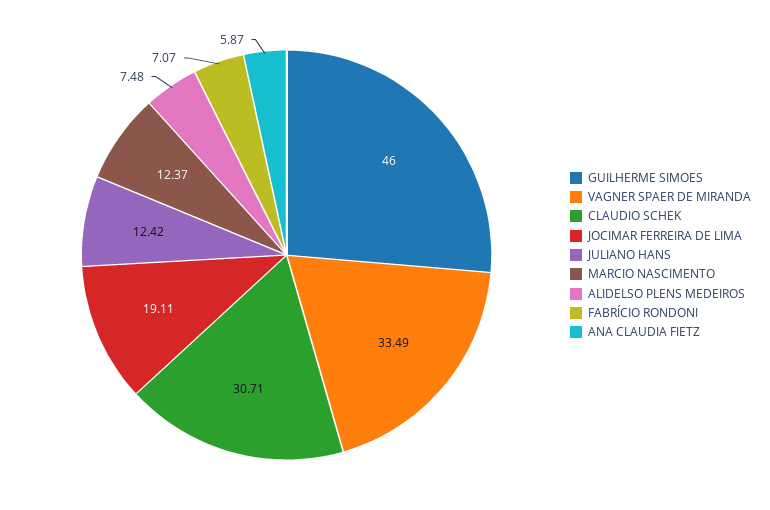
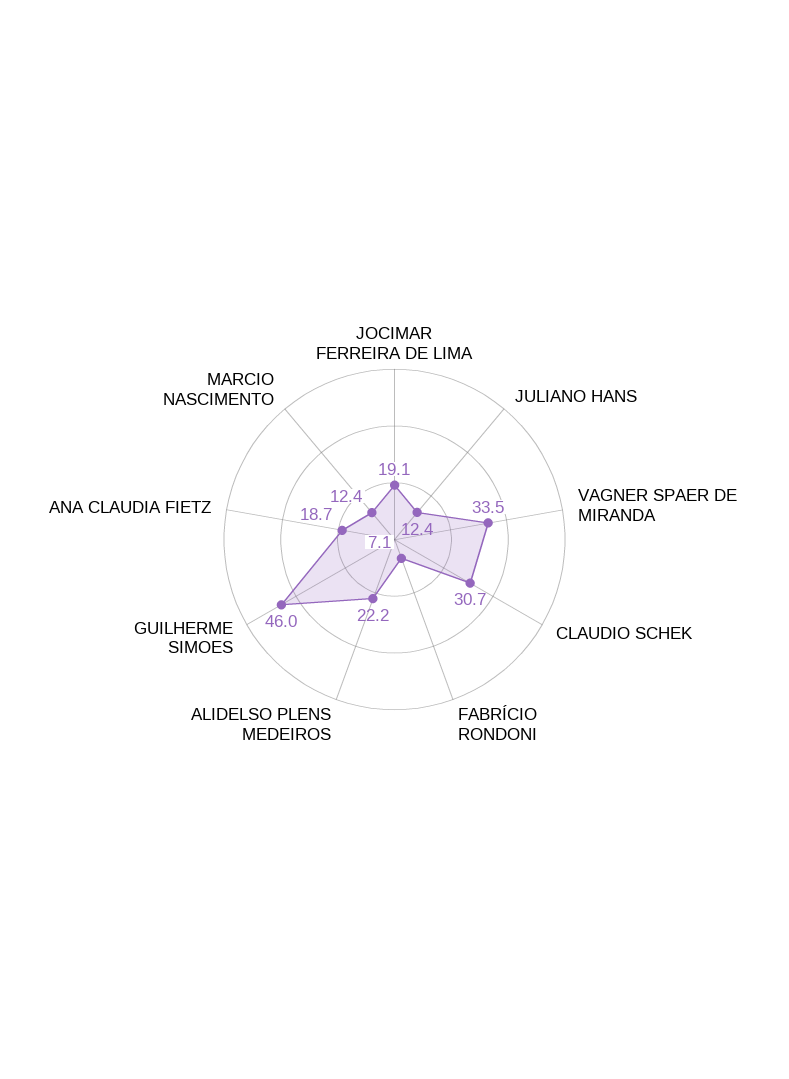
ALIDELSO PLENS MEDEIROS: 7.48 -> 22.2
ANA CLAUDIA FIETZ: 5.87 -> 18.7

